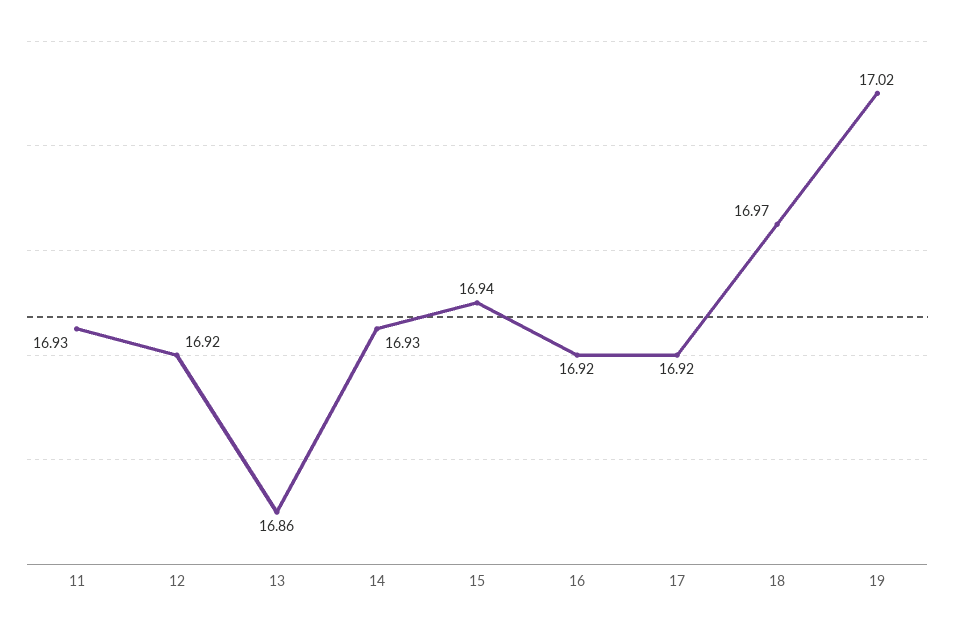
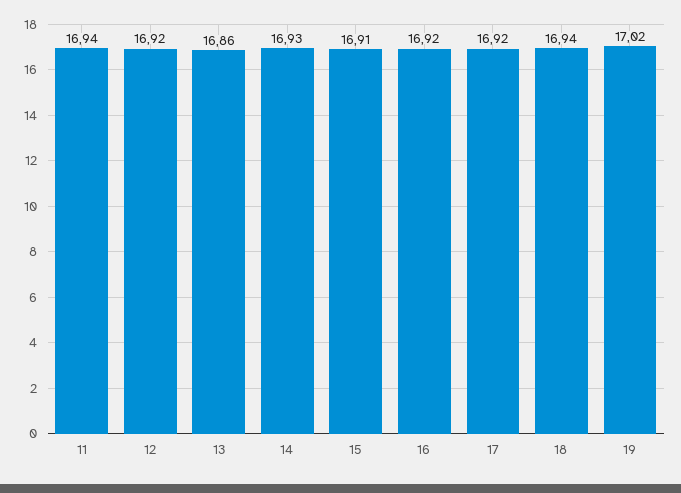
11: 16.93 -> 16.94
15: 16.94 -> 16.91
18: 16.97 -> 16.94

